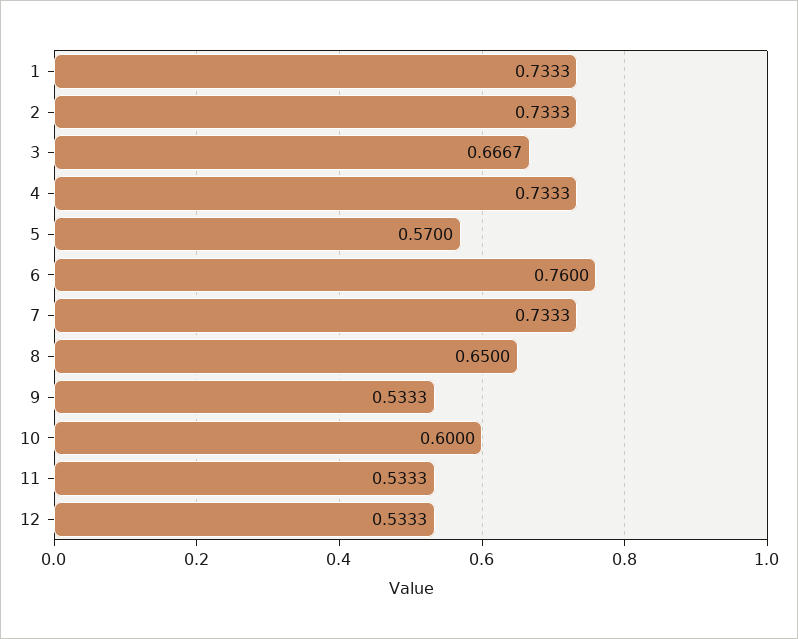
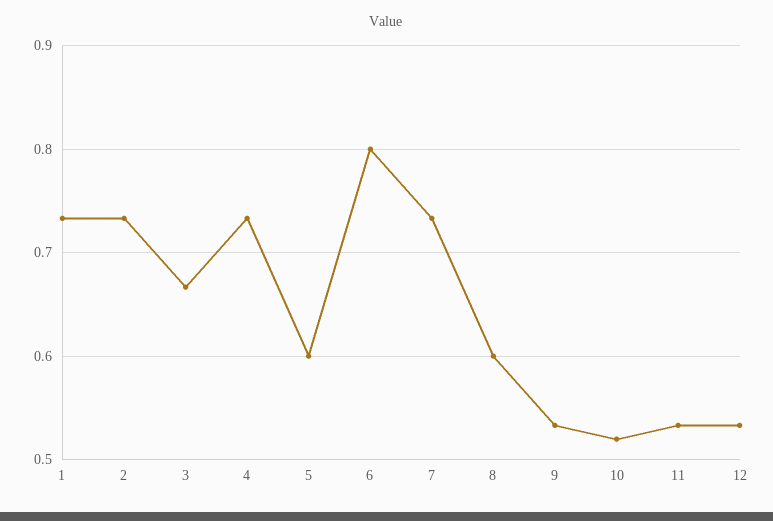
5: 0.57 -> 0.6
6: 0.76 -> 0.8
8: 0.65 -> 0.6
10: 0.6 -> 0.52

